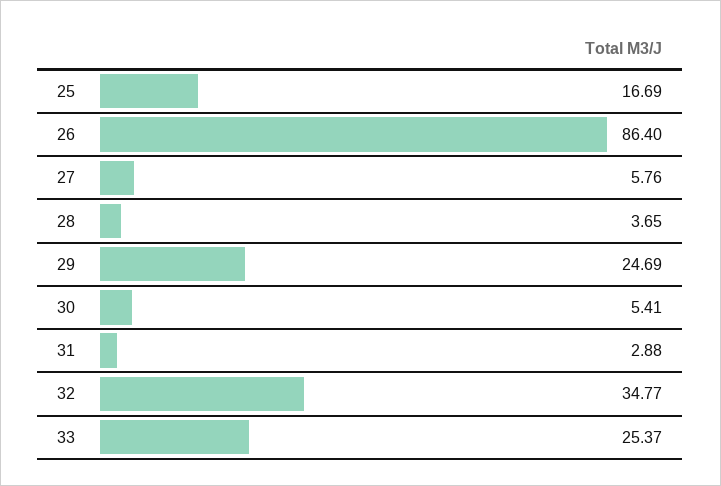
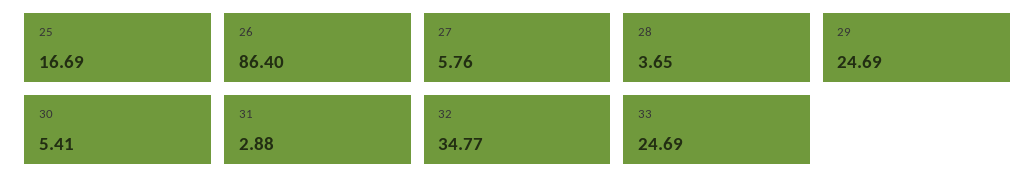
33: 25.37 -> 24.69

